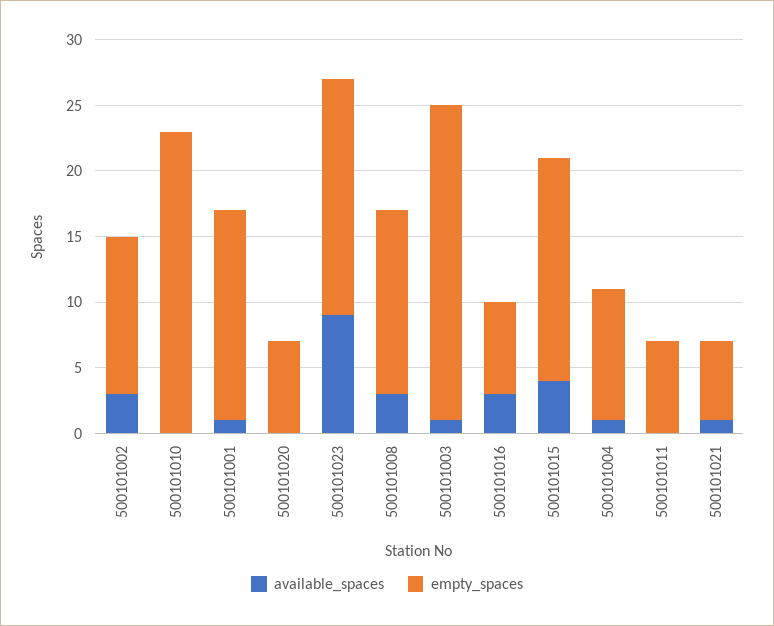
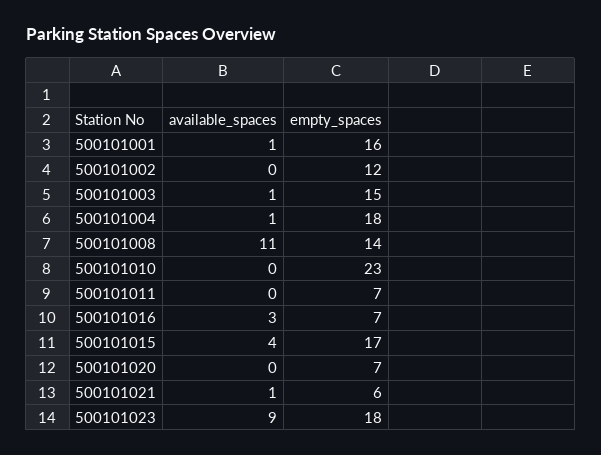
available_spaces, 500101002: 3 -> 0
available_spaces, 500101008: 3 -> 11
empty_spaces, 500101003: 24 -> 15
empty_spaces, 500101004: 10 -> 18

